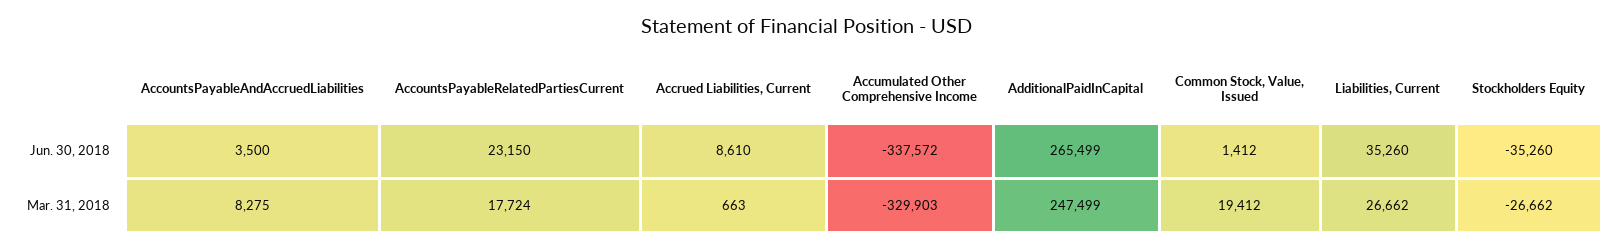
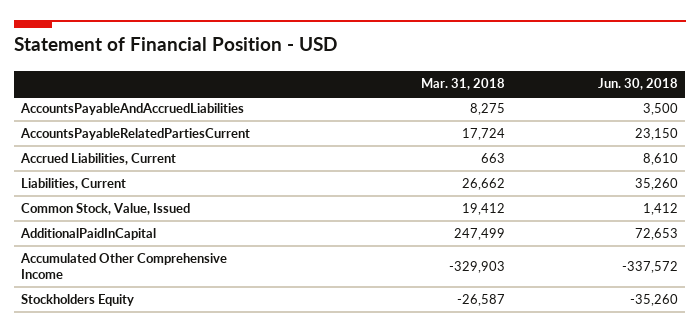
AdditionalPaidInCapital, Jun. 30, 2018: 265499 -> 72653
Stockholders Equity, Mar. 31, 2018: -26662 -> -26587

